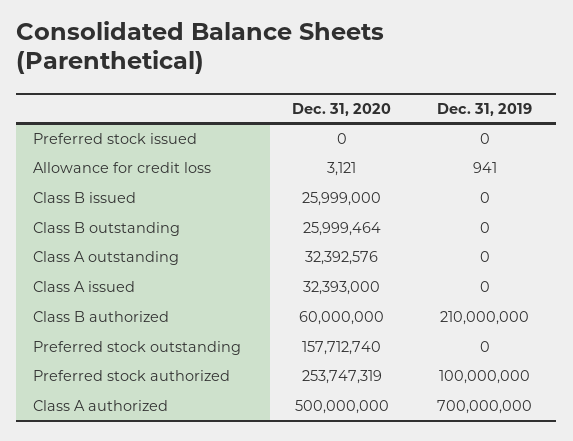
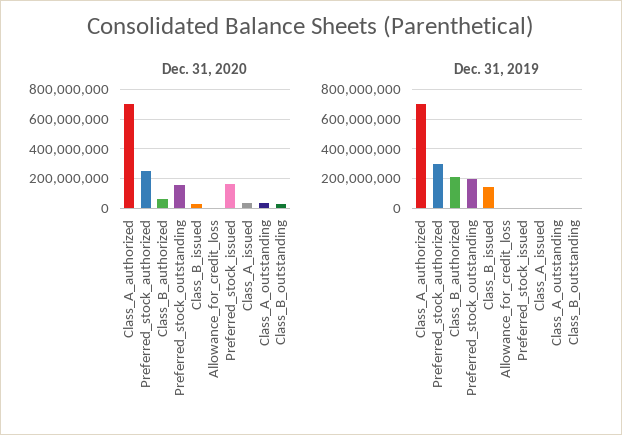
Dec. 31, 2020, Preferred stock issued: 0 -> 150000000
Dec. 31, 2019, Class B issued: 0 -> 150000000
Dec. 31, 2019, Preferred stock outstanding: 0 -> 200000000
Dec. 31, 2019, Preferred stock authorized: 100000000 -> 300000000
Dec. 31, 2020, Class A authorized: 500000000 -> 700000000

